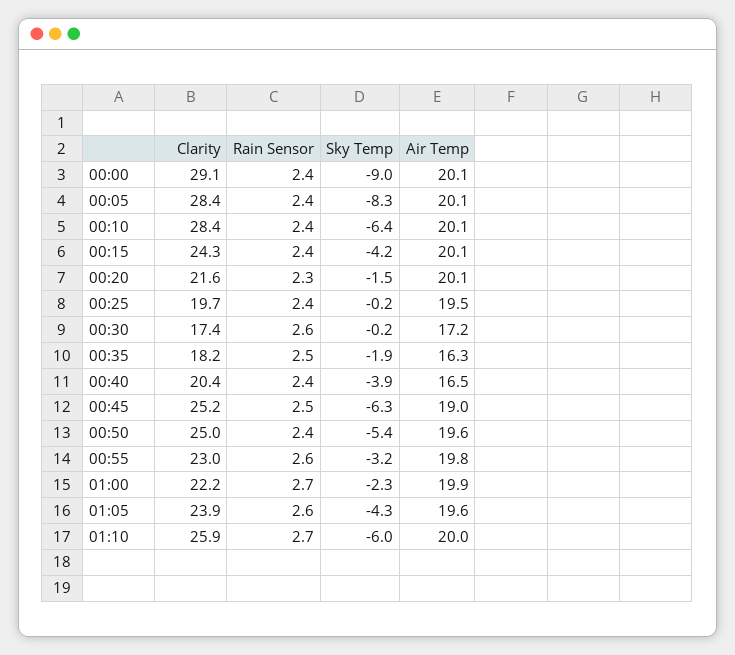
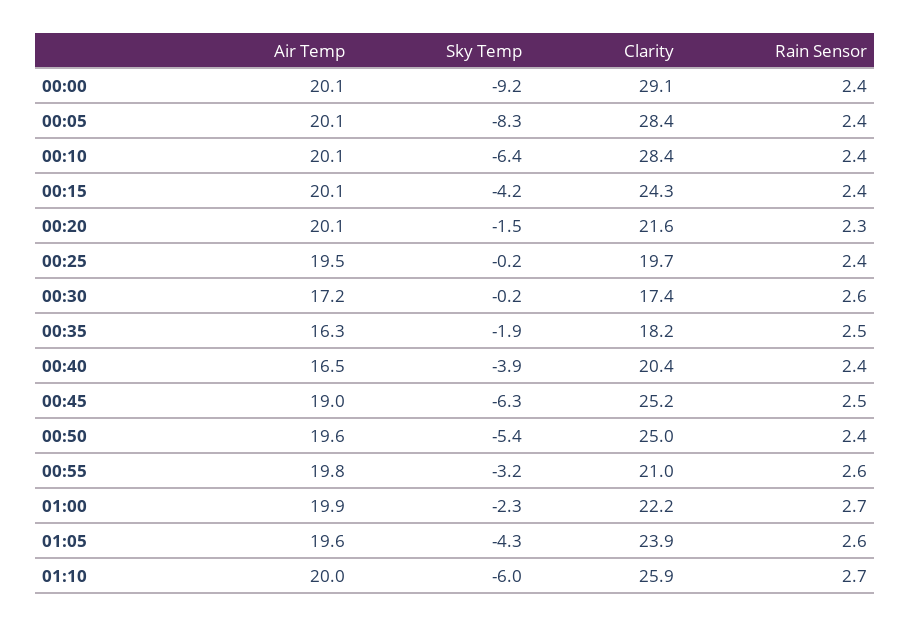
Sky Temp, 00:00: -9 -> -9.2
Clarity, 00:55: 23 -> 21

